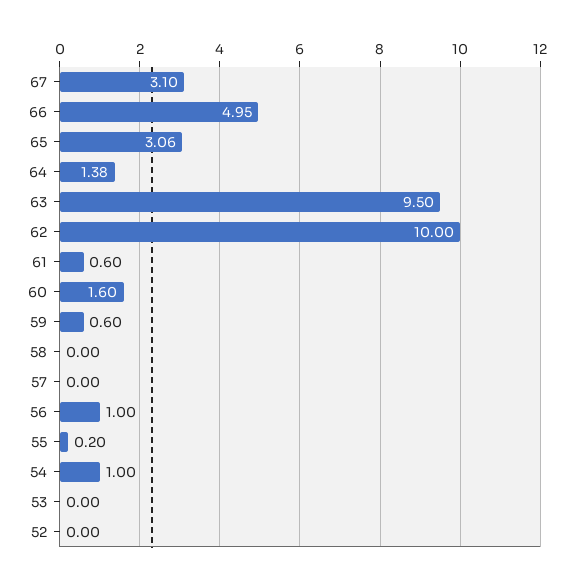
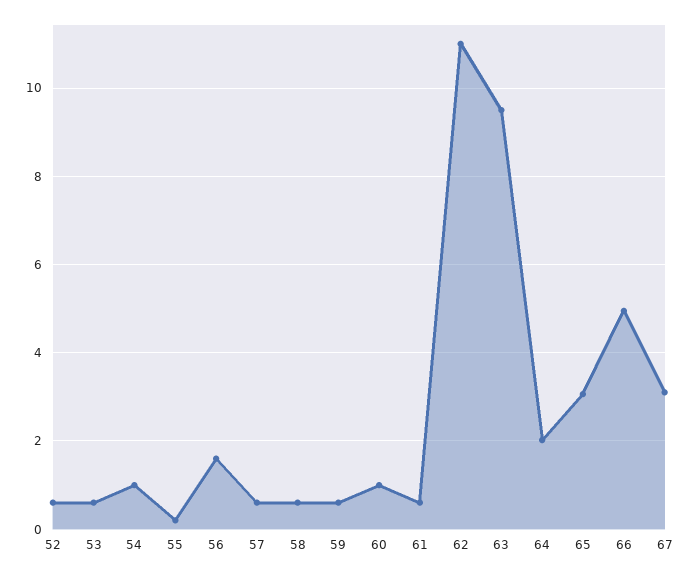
64: 1.38 -> 2
62: 10 -> 11
60: 1.6 -> 1
58: 0 -> 0.6
57: 0 -> 0.6
56: 1 -> 1.6
53: 0 -> 0.6
52: 0 -> 0.6

